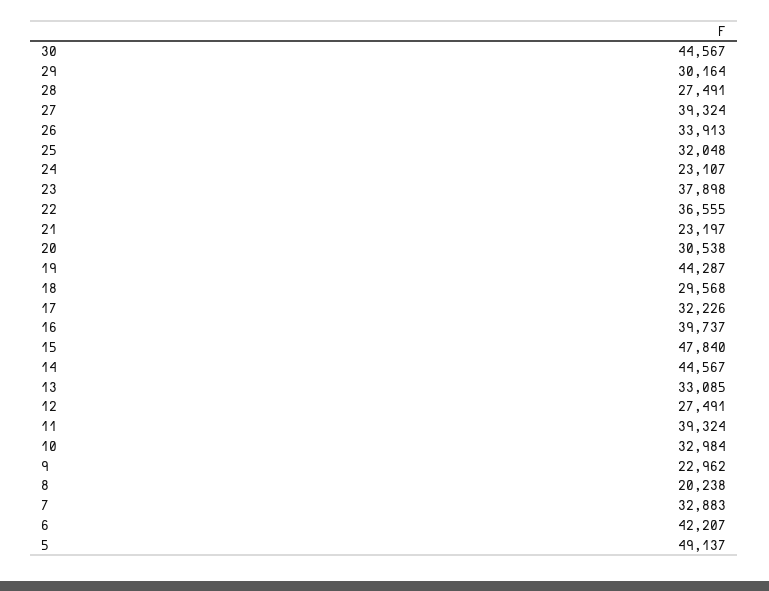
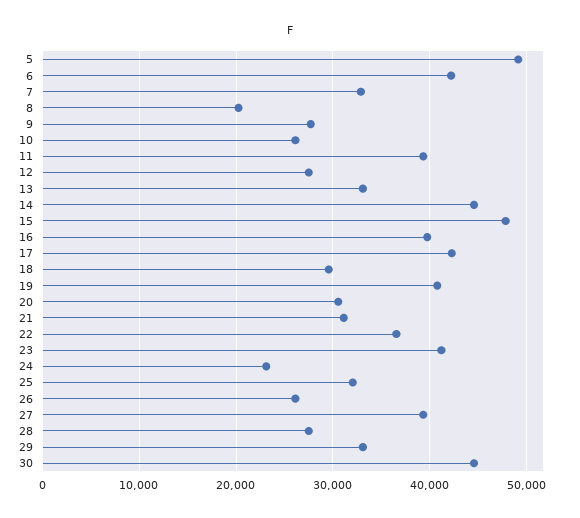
29: 30164 -> 33000
26: 33913 -> 26000
23: 37898 -> 41000
21: 23197 -> 31000
19: 44287 -> 41000
17: 32226 -> 42000
10: 32984 -> 26000
9: 22962 -> 28000

